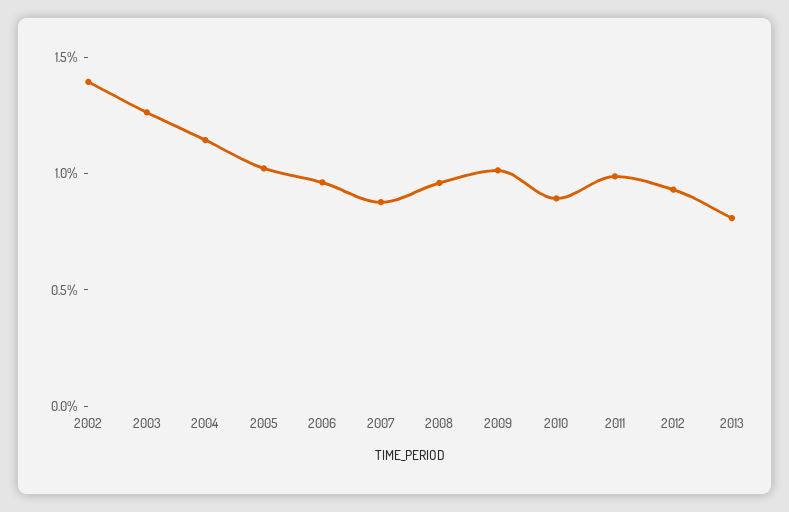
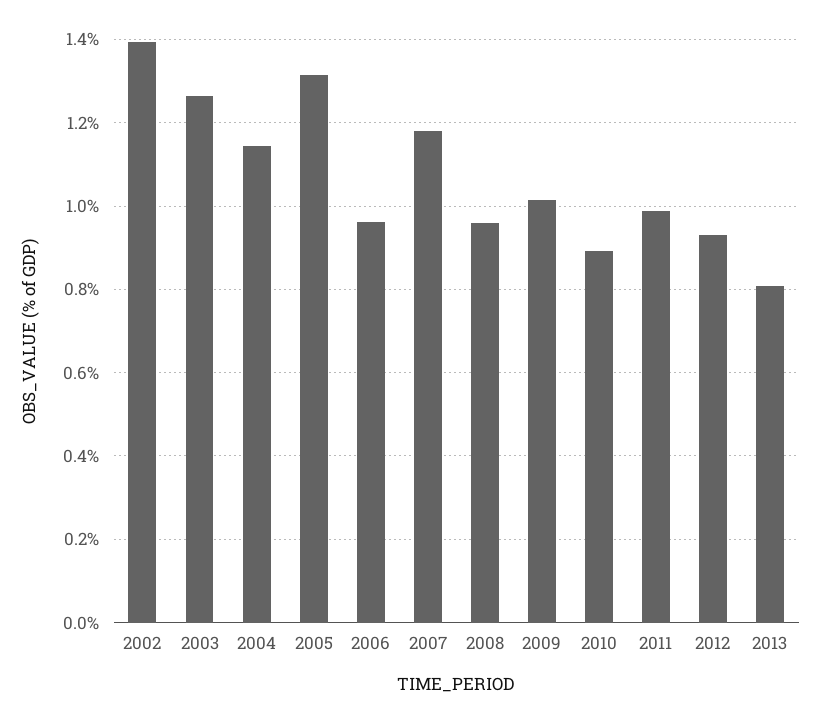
2005: 1 -> 1.32
2007: 0.9 -> 1.18

